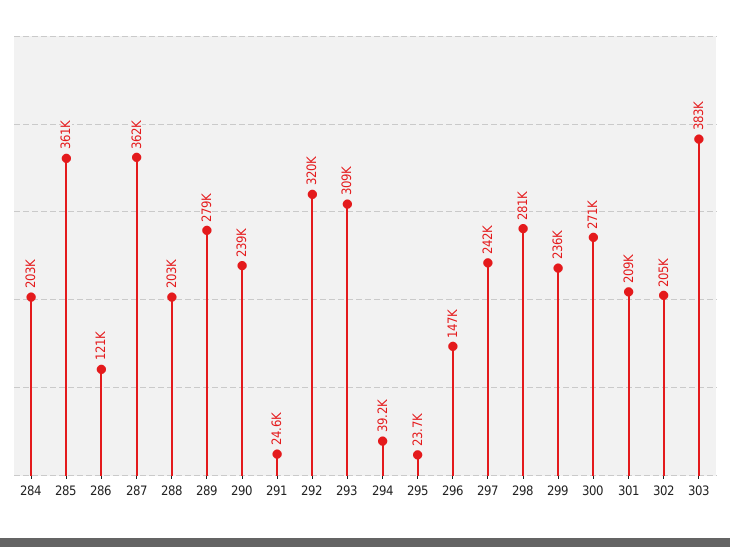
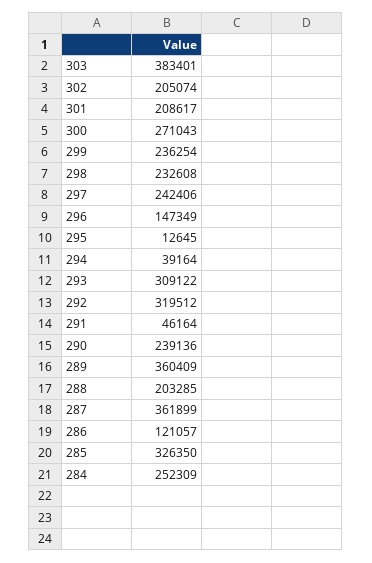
284: 203000 -> 252309
285: 361000 -> 326350
289: 279000 -> 360409
291: 24600 -> 46164
295: 23700 -> 12645
298: 281000 -> 232608

